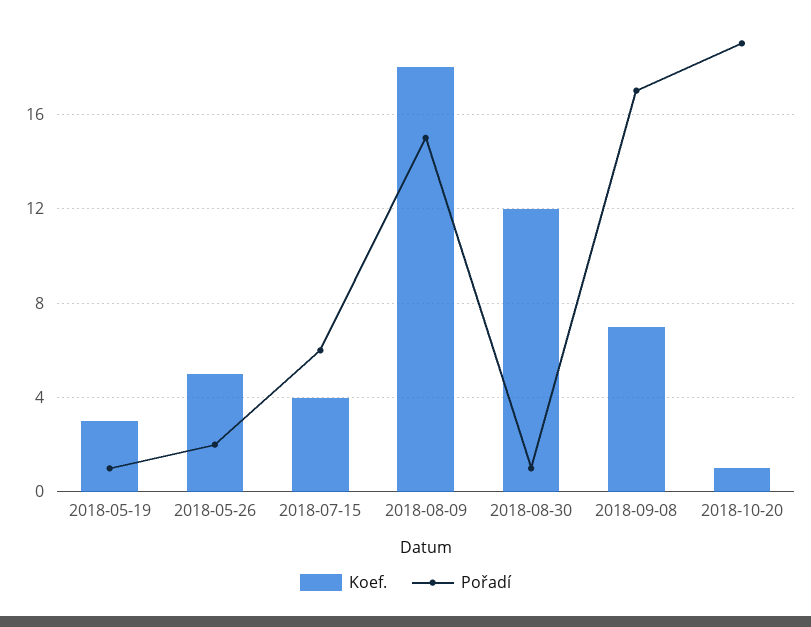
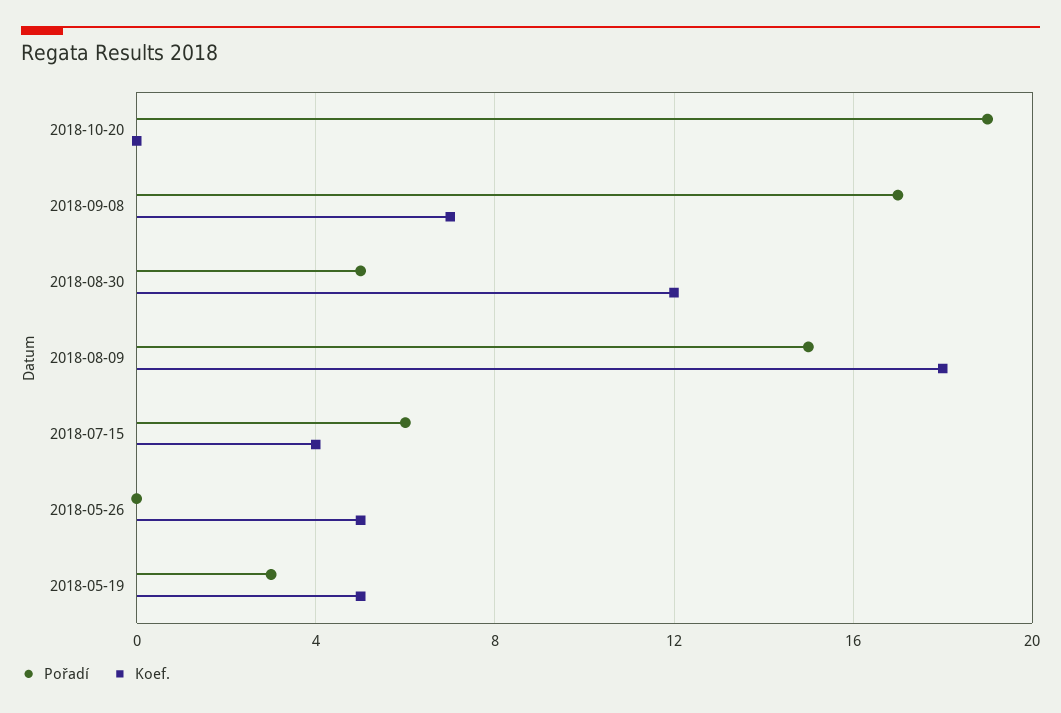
Koef., 2018-05-19: 3 -> 5
Pořadí, 2018-05-19: 1 -> 3
Pořadí, 2018-05-26: 2 -> 0
Pořadí, 2018-08-30: 1 -> 5
Koef., 2018-10-20: 1 -> 0

